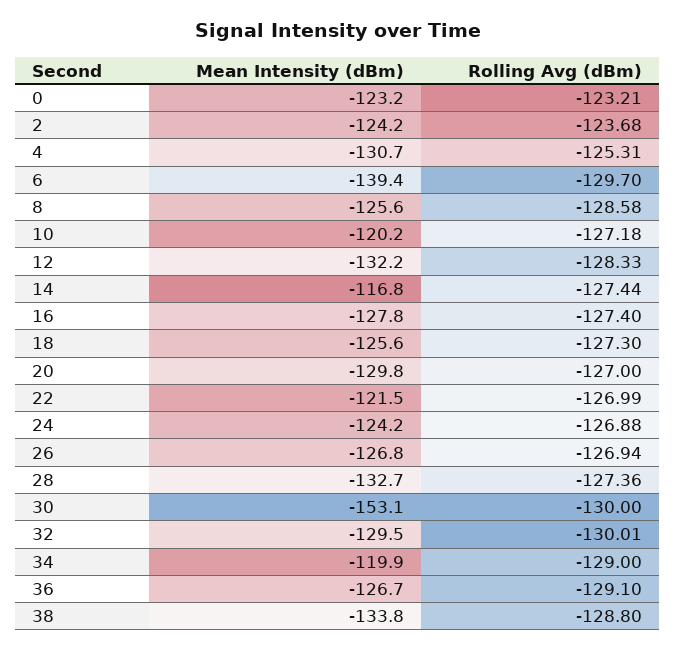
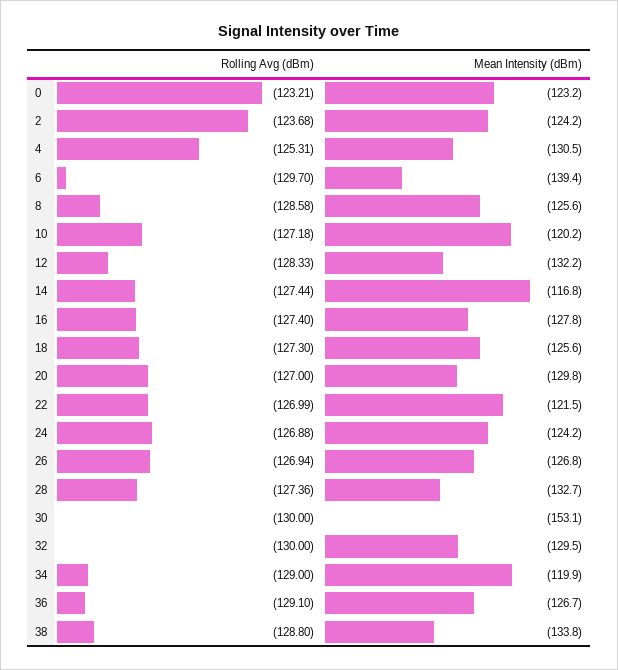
Mean Intensity (dBm), 4: -130.7 -> -130.5
Rolling Avg (dBm), 32: -130.01 -> -130

